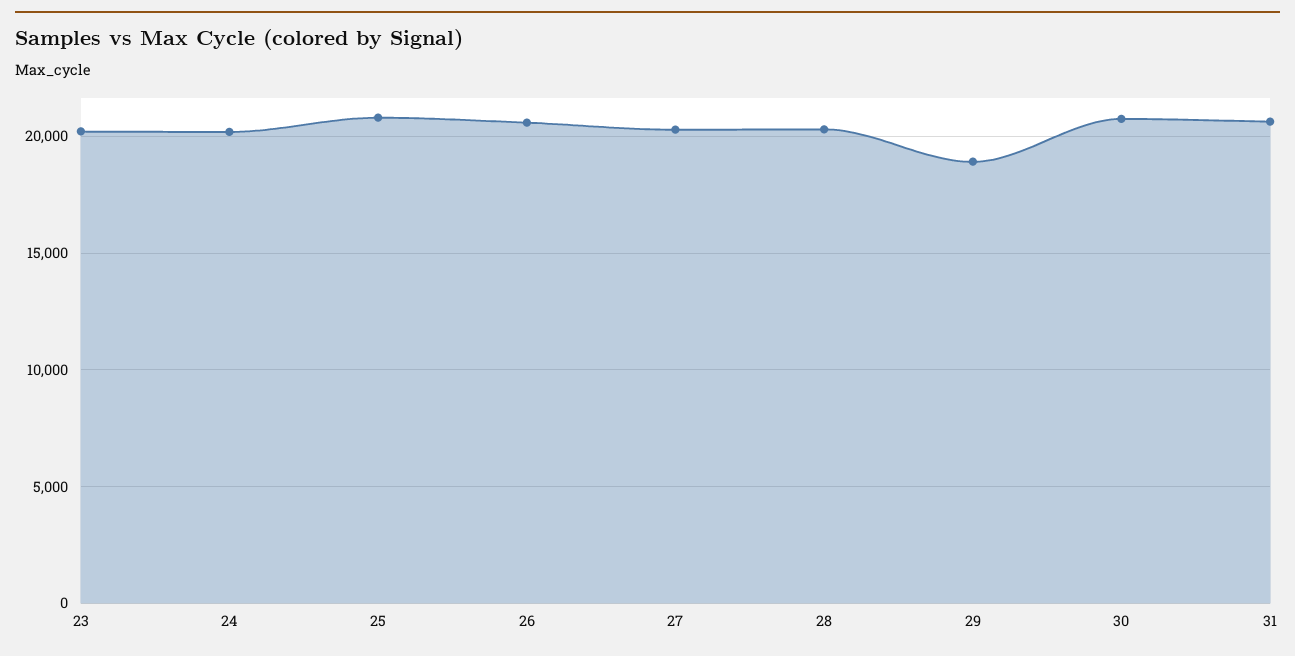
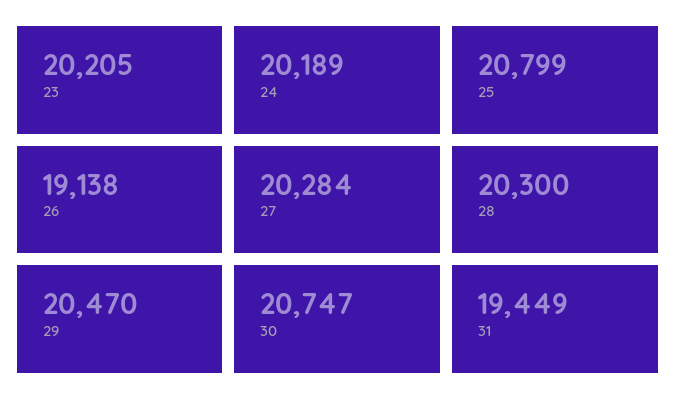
26: 20500 -> 19138
29: 19000 -> 20470
31: 20500 -> 19449

